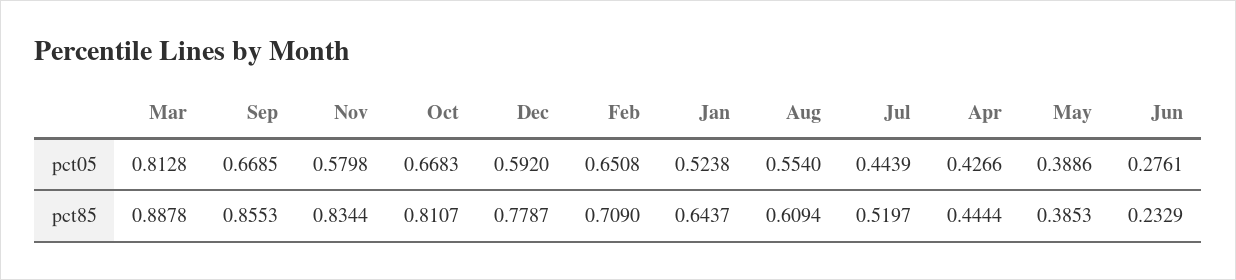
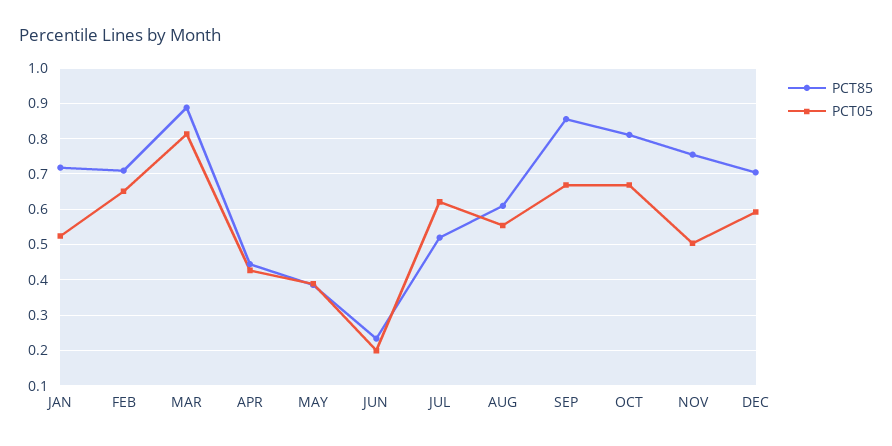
pct05, Nov: 0.5798 -> 0.5
pct05, Jul: 0.4439 -> 0.62
pct05, Jun: 0.2761 -> 0.2
pct85, Nov: 0.8344 -> 0.76
pct85, Dec: 0.7787 -> 0.7
pct85, Jan: 0.6437 -> 0.72

